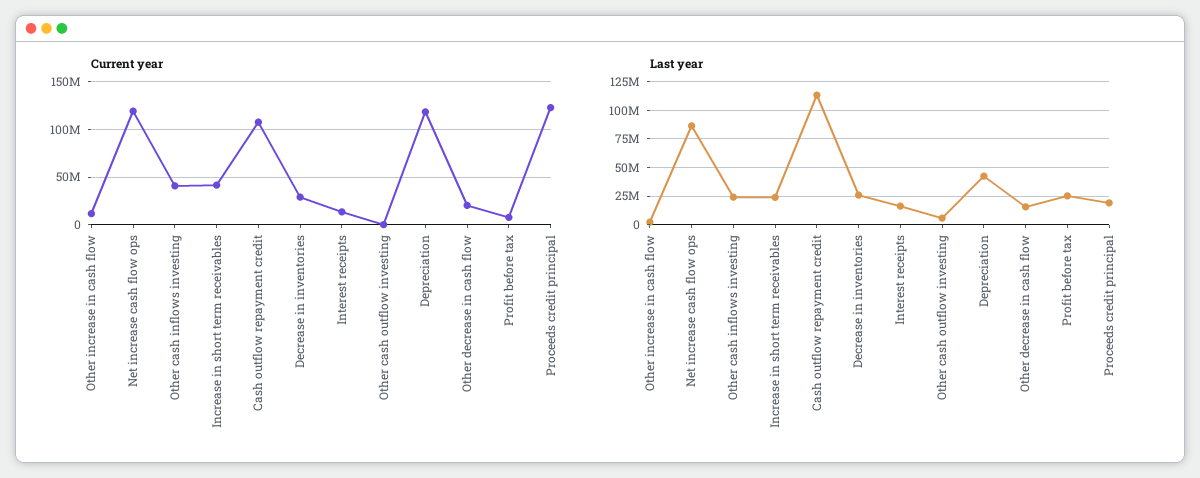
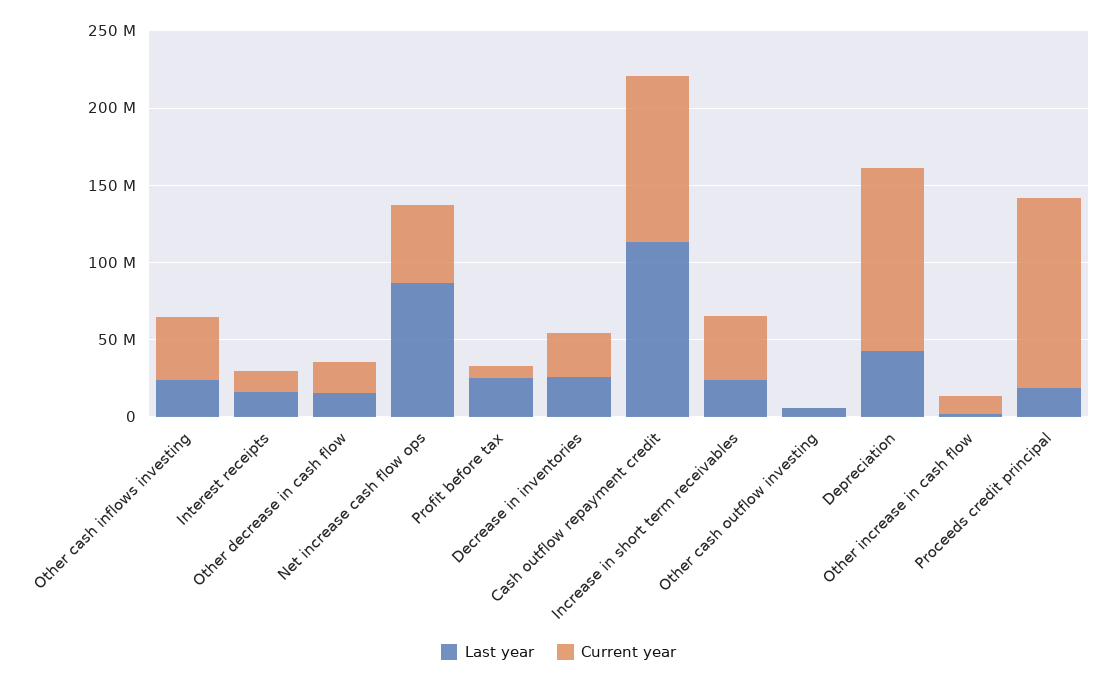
Current year, Net increase cash flow ops: 120000000 -> 50000000

